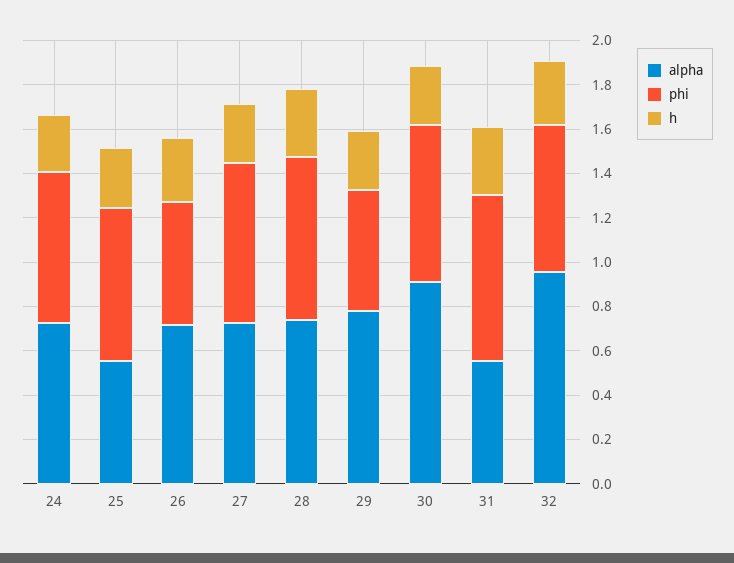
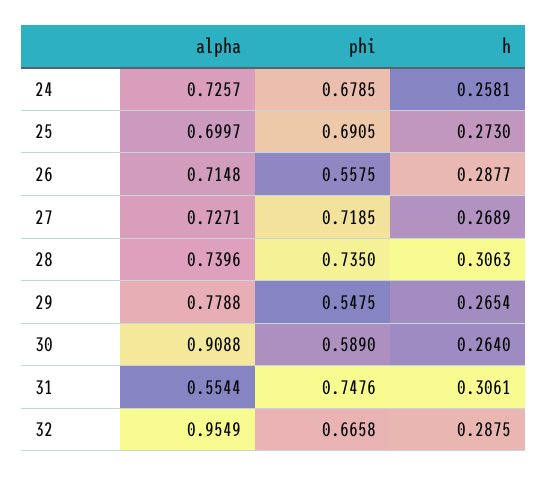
alpha, 25: 0.55 -> 0.6997
phi, 30: 0.7 -> 0.589

